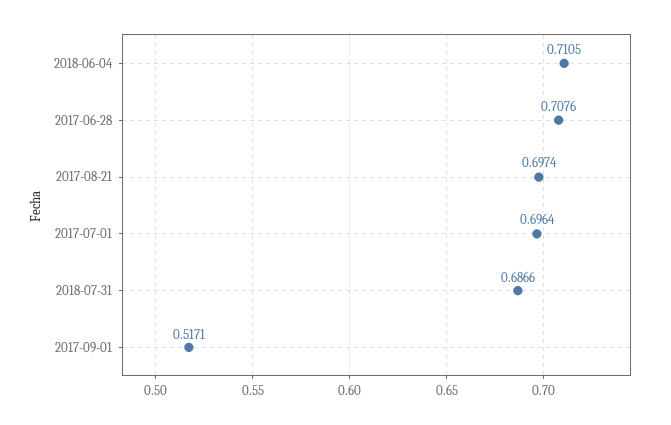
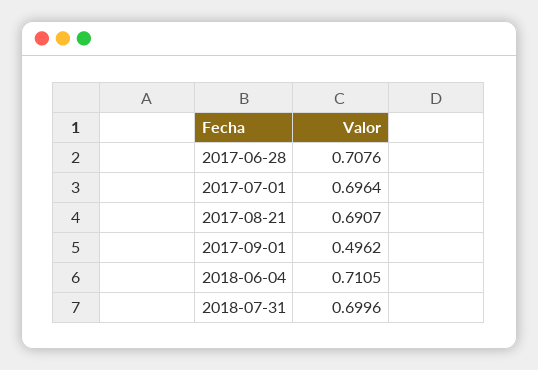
2017-08-21: 0.6974 -> 0.6907
2018-07-31: 0.6866 -> 0.6996
2017-09-01: 0.5171 -> 0.4962

